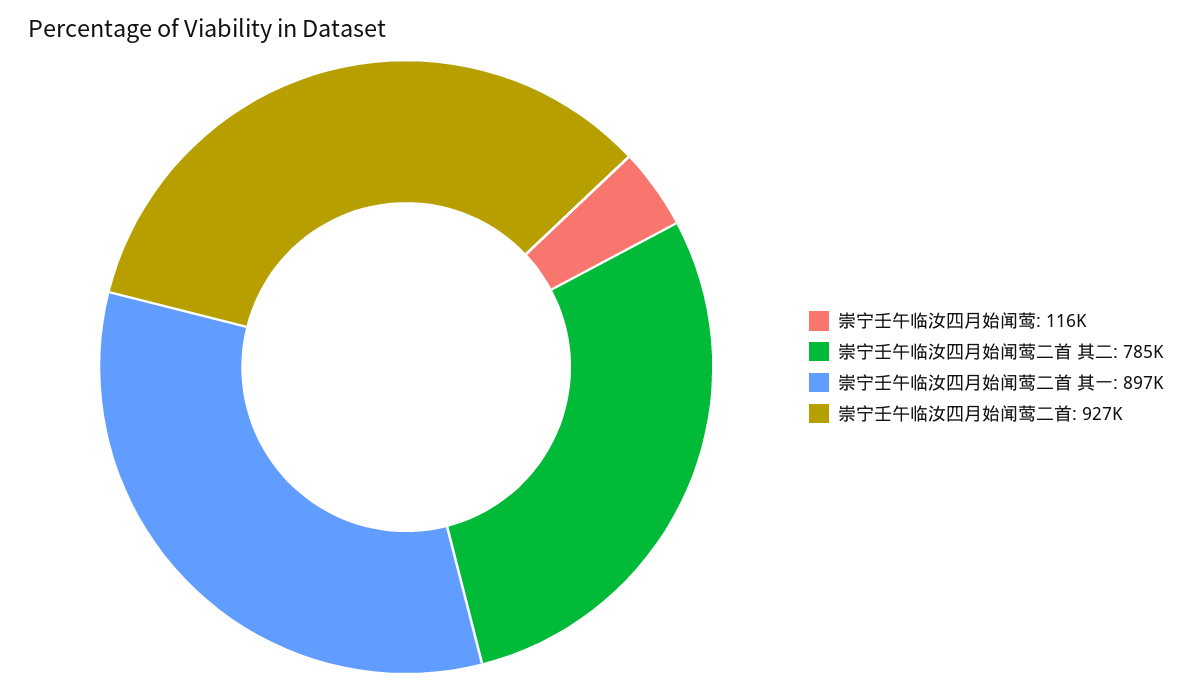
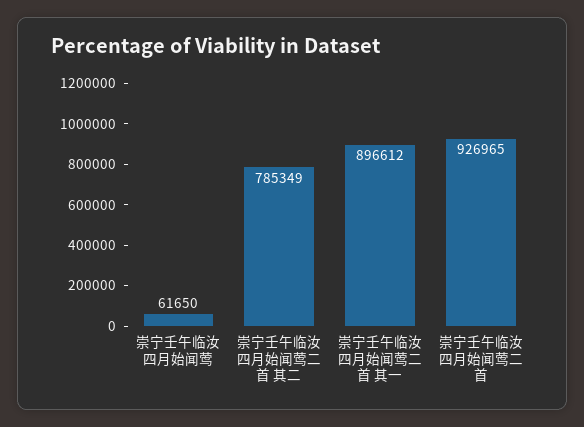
崇宁壬午临汝四月始闻莺: 116000 -> 61650

